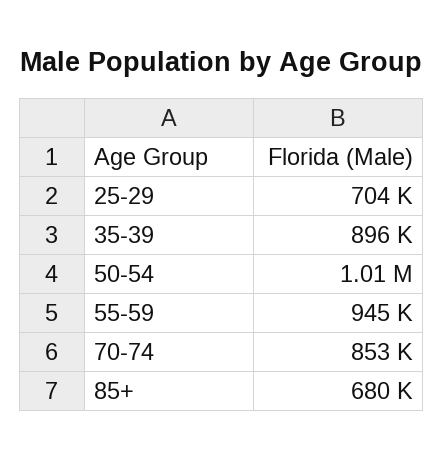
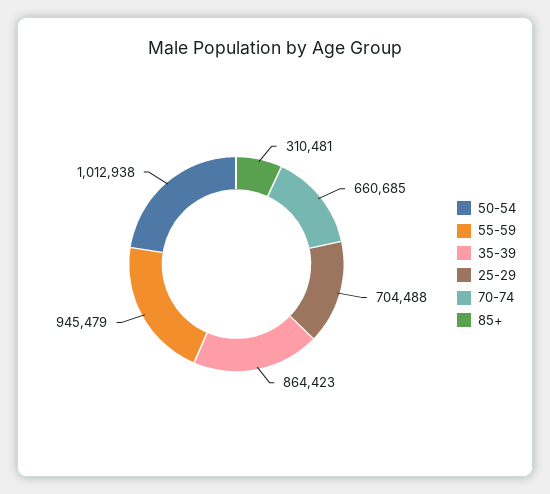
35-39: 896000 -> 864423
70-74: 853000 -> 660685
85+: 680000 -> 310481

